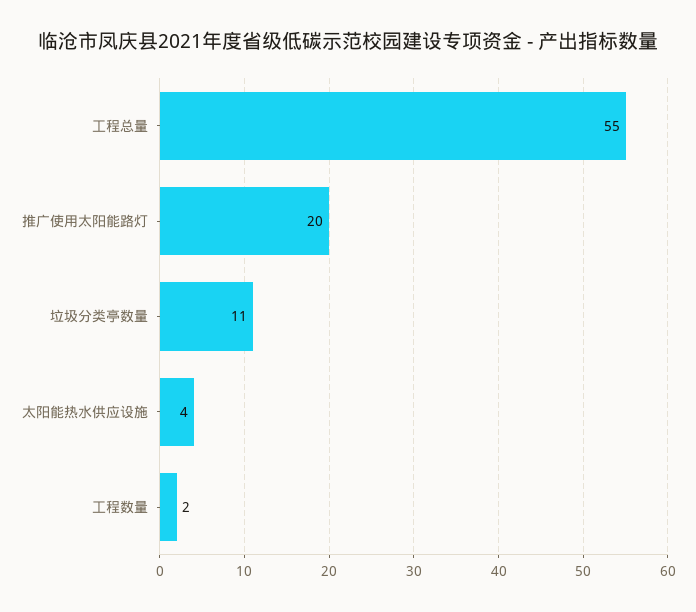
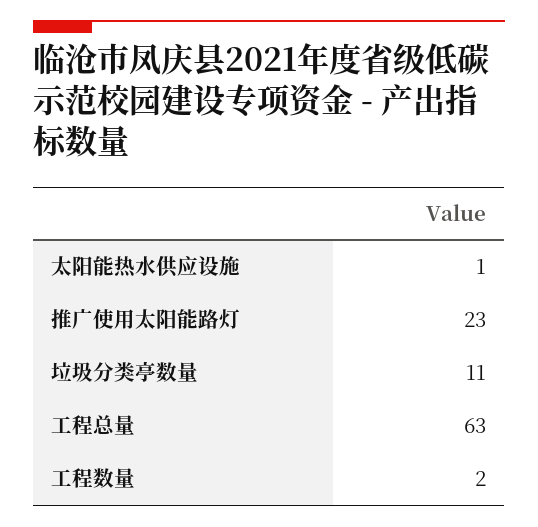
工程总量: 55 -> 63
推广使用太阳能路灯: 20 -> 23
太阳能热水供应设施: 4 -> 1

